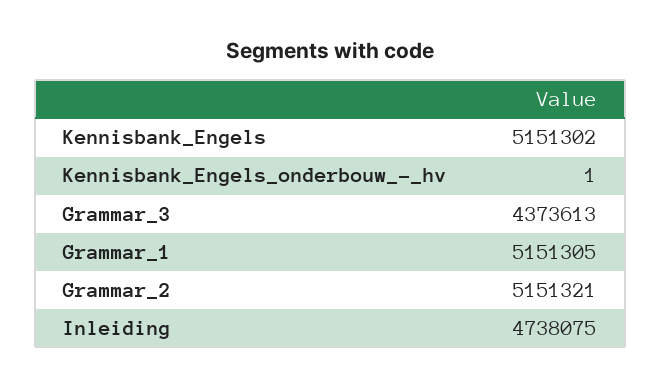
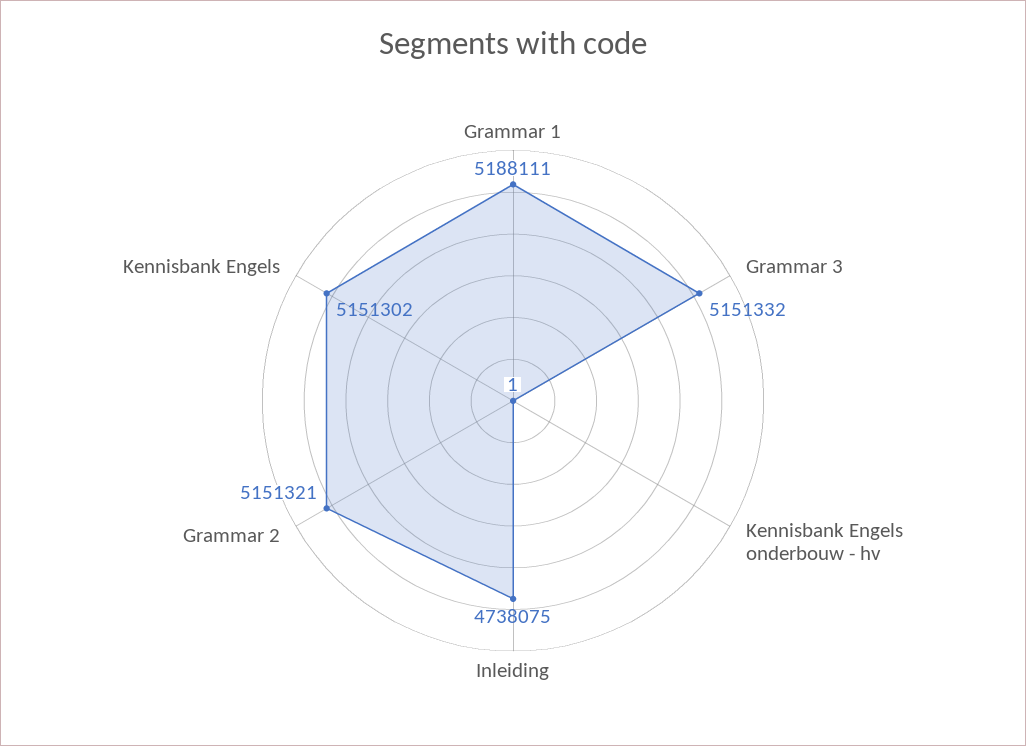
Grammar_3: 4373613 -> 5151332
Grammar_1: 5151305 -> 5188111

